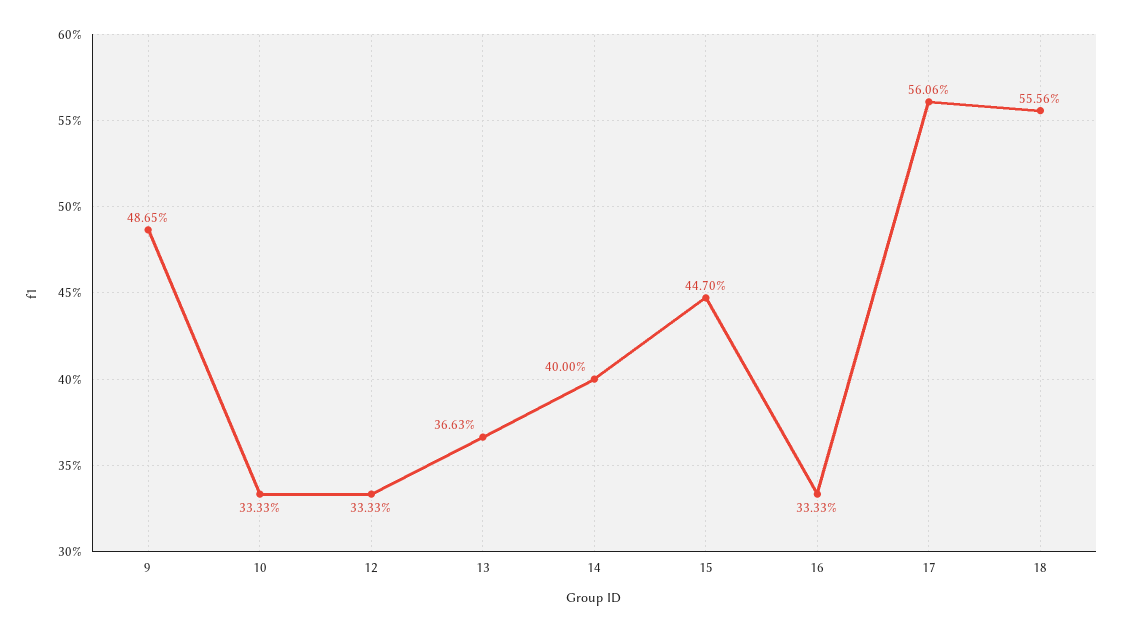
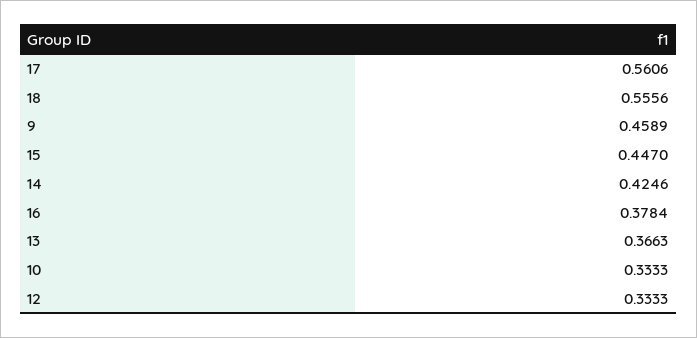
9: 0.4865 -> 0.4589
14: 0.4 -> 0.4246
16: 0.3333 -> 0.3784

